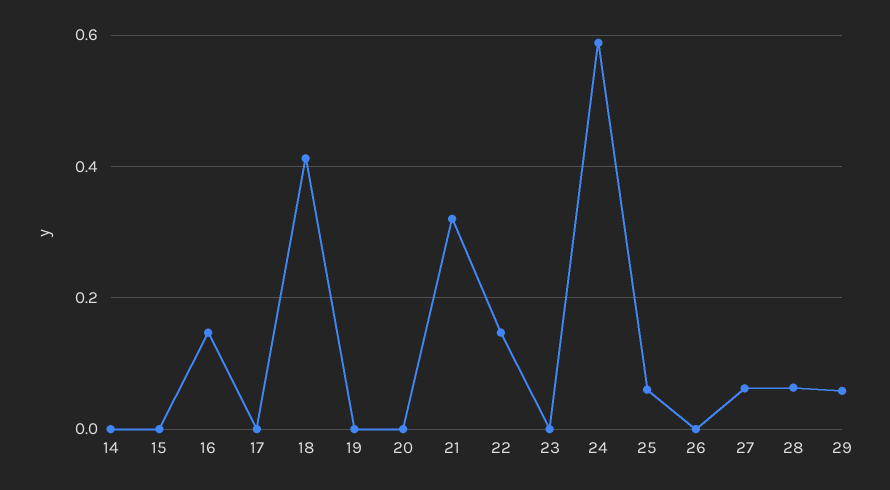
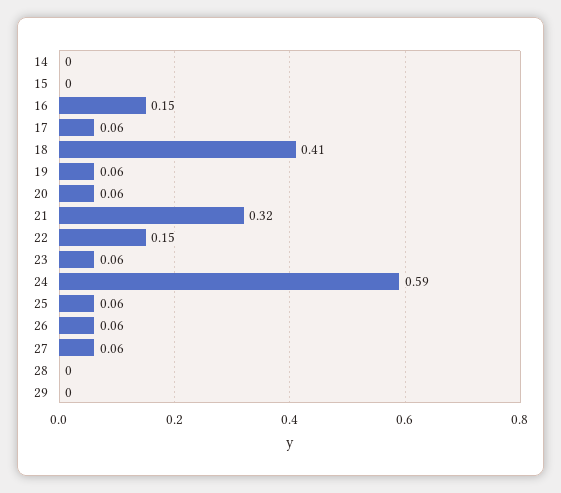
17: 0 -> 0.06
19: 0 -> 0.06
20: 0 -> 0.06
23: 0 -> 0.06
26: 0 -> 0.06
28: 0.06 -> 0
29: 0.06 -> 0

